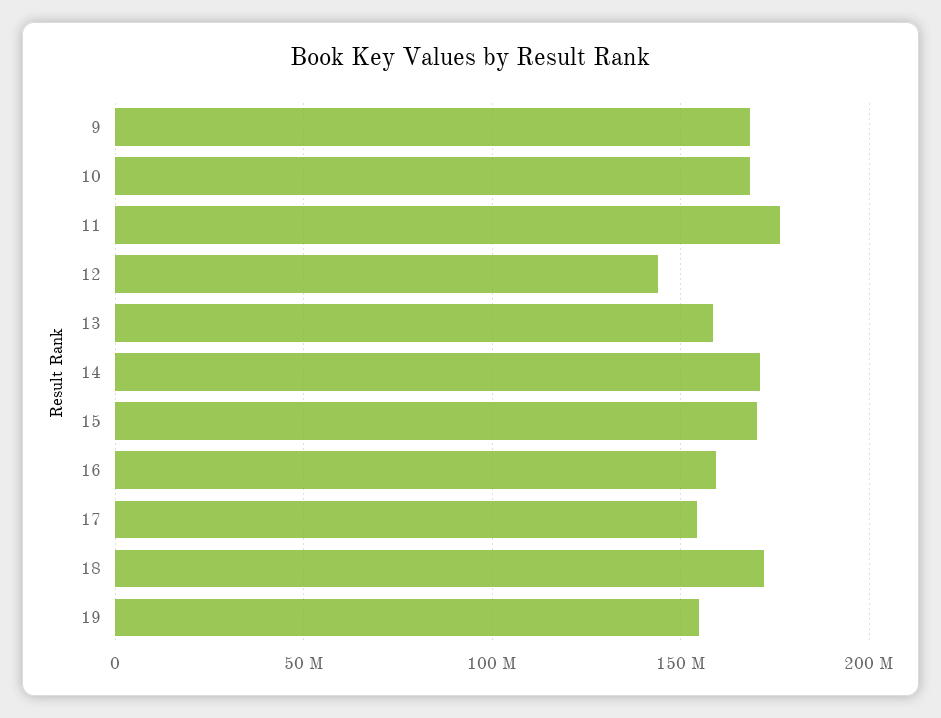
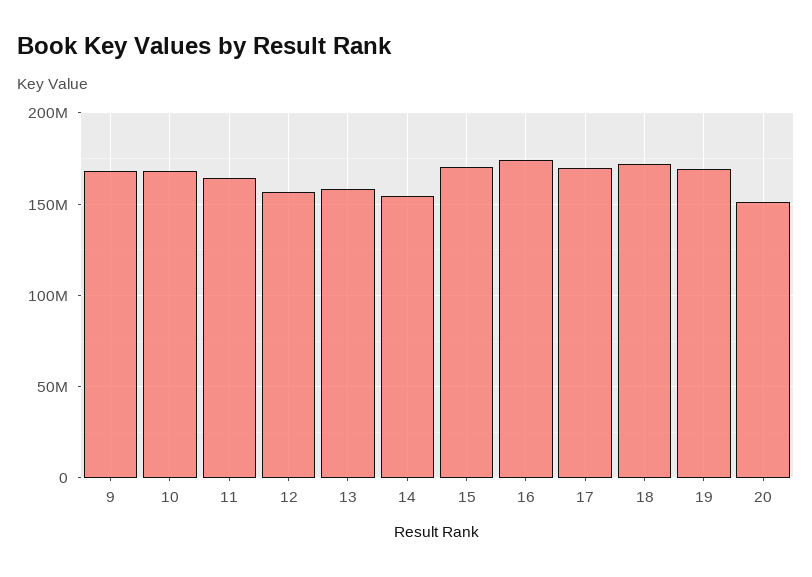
11: 175000000 -> 165000000
12: 145000000 -> 155000000
14: 170000000 -> 155000000
16: 160000000 -> 175000000
17: 155000000 -> 170000000
19: 155000000 -> 170000000
20: none -> 150000000

